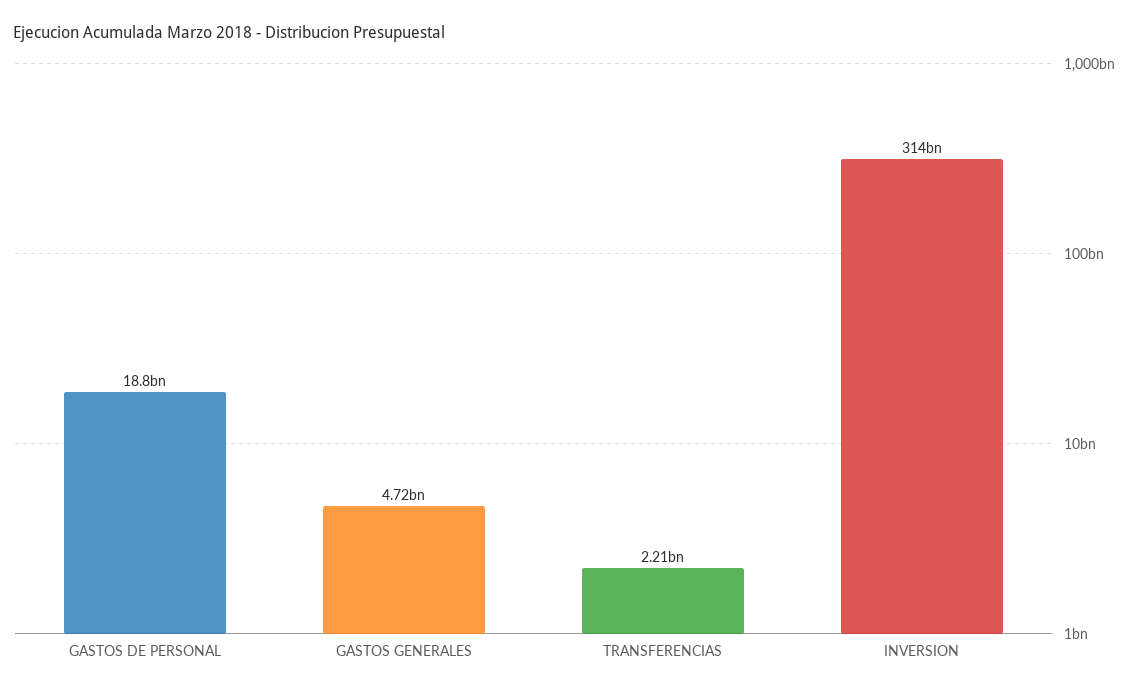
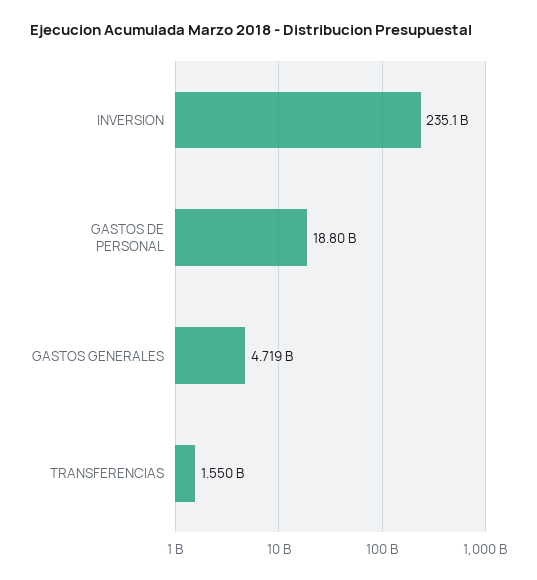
TRANSFERENCIAS: 2210000000 -> 1550000000
INVERSION: 314000000000 -> 235100000000

